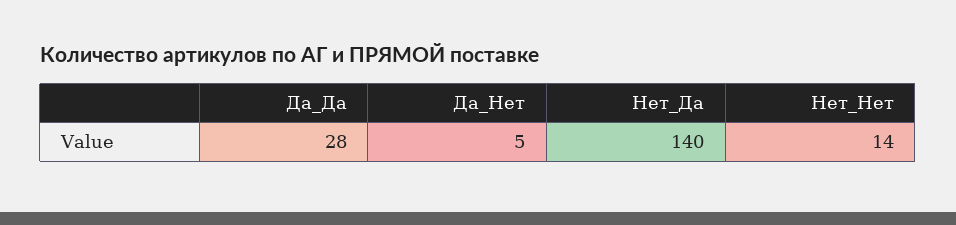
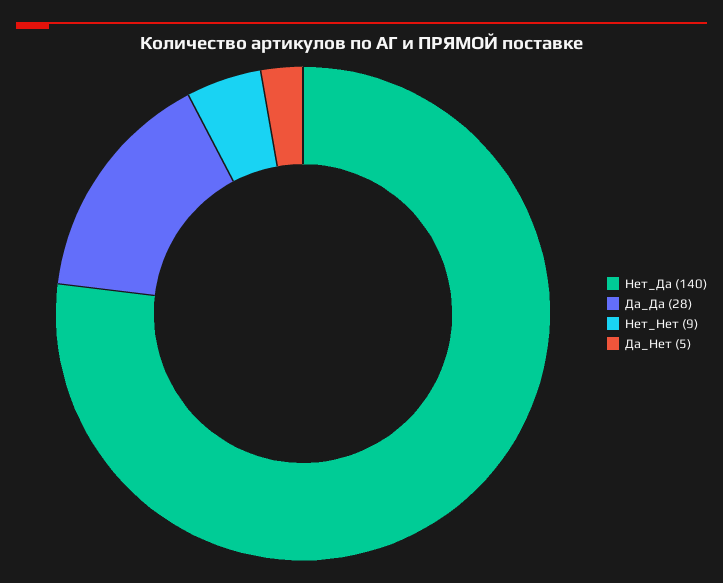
Нет_Нет: 14 -> 9

